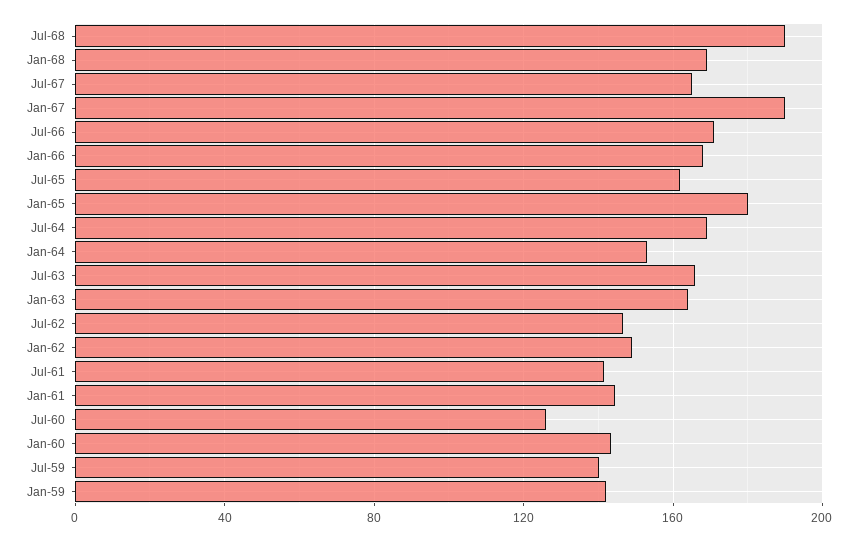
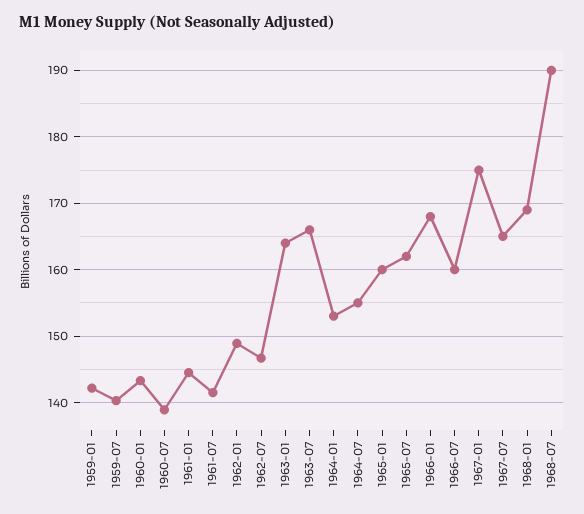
Jan-67: 190 -> 175
Jul-66: 170 -> 160
Jan-65: 180 -> 160
Jul-64: 170 -> 155
Jul-60: 125 -> 139

